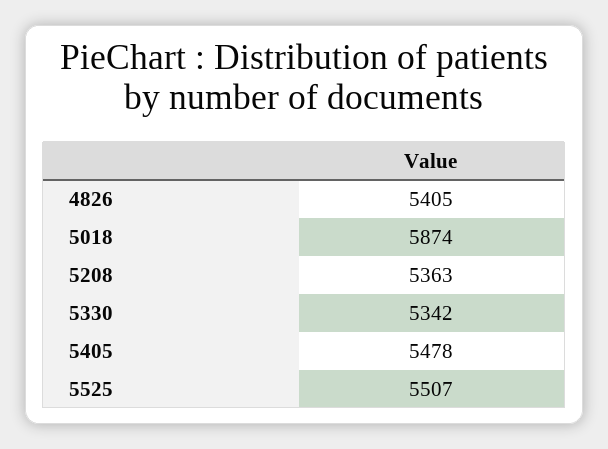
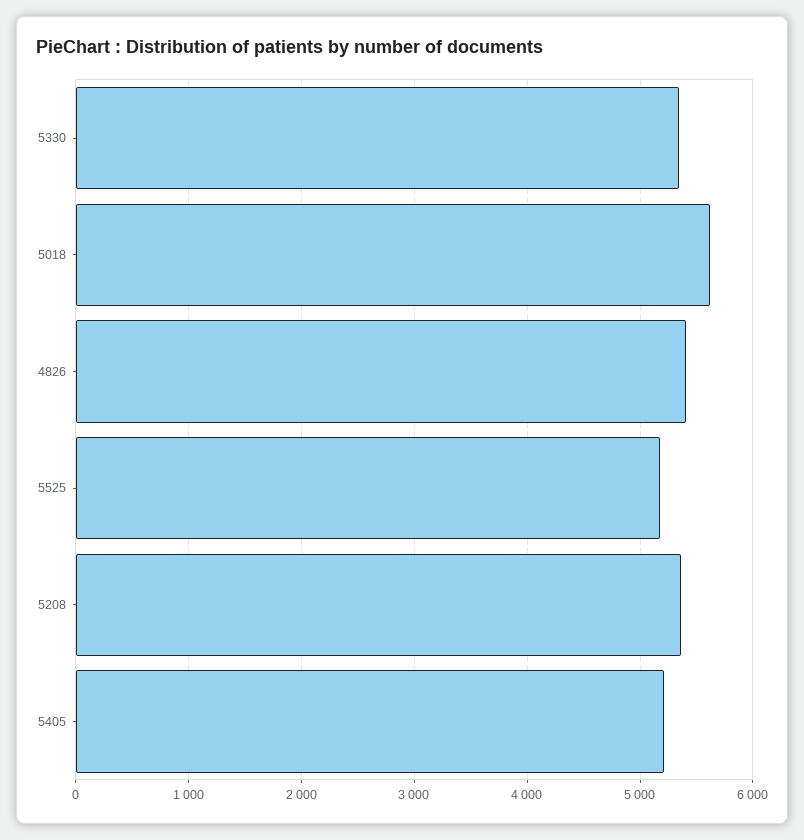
5018: 5874 -> 5600
5405: 5478 -> 5200
5525: 5507 -> 5200

